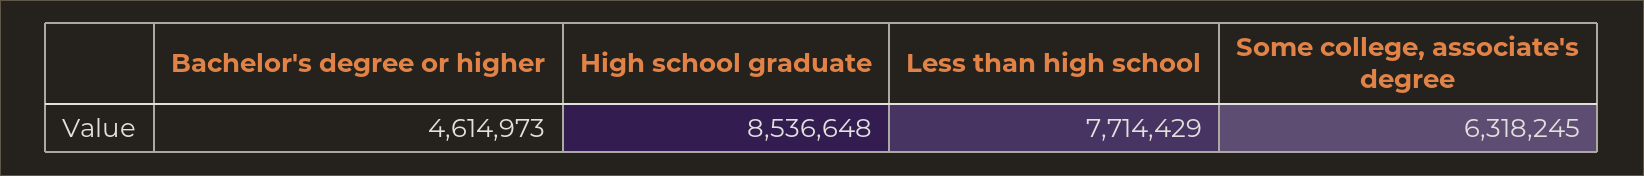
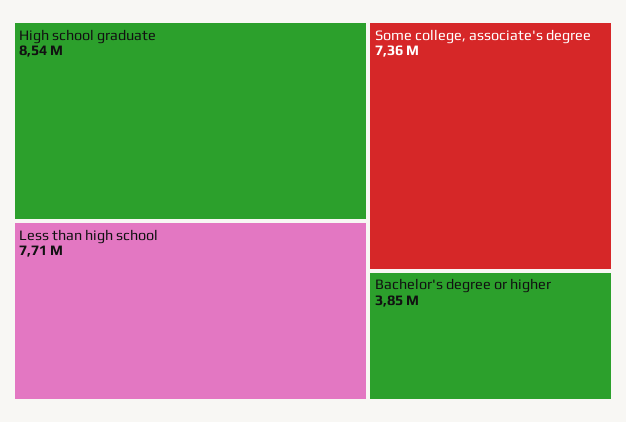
Bachelor's degree or higher: 4614973 -> 3850000
Some college, associate's degree: 6318245 -> 7360000

